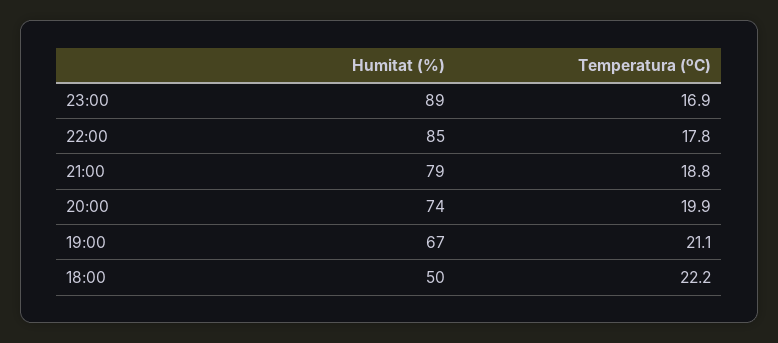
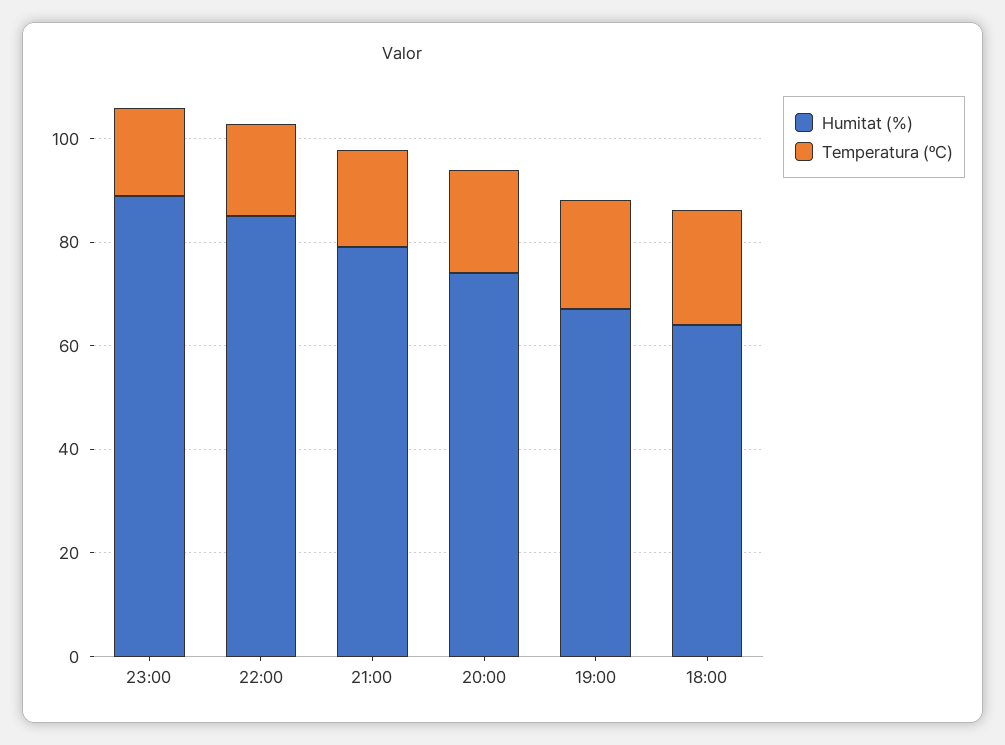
Humitat (%), 18:00: 50 -> 65

